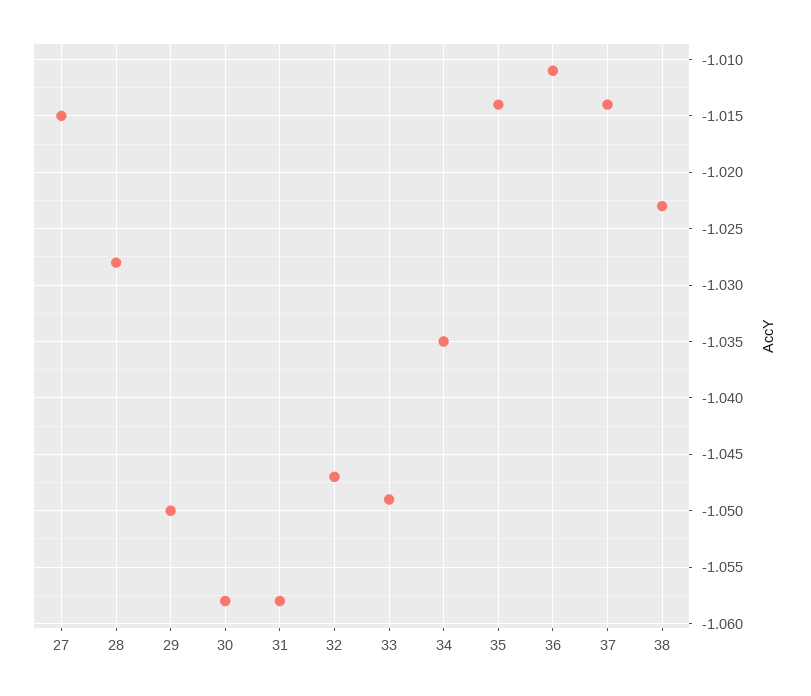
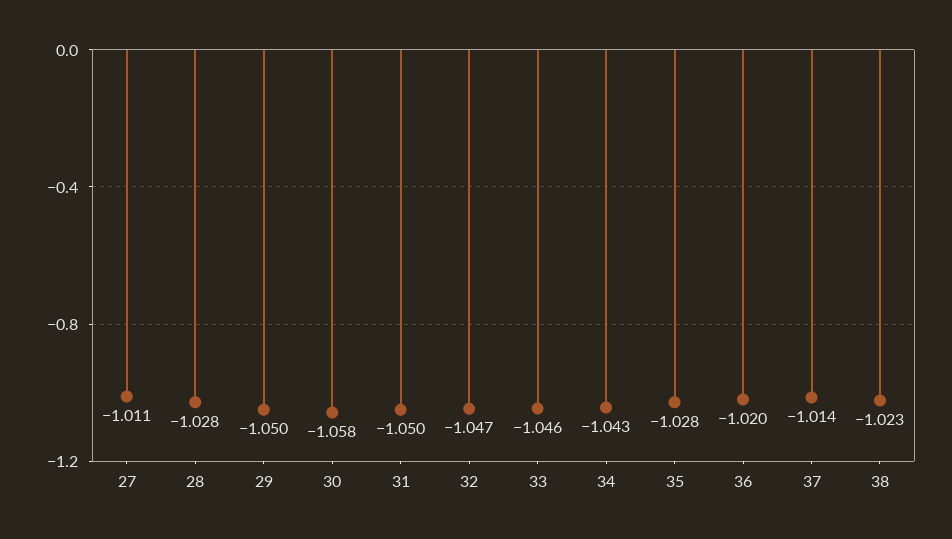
27: -1.015 -> -1.011
31: -1.058 -> -1.05
33: -1.049 -> -1.046
34: -1.035 -> -1.043
35: -1.014 -> -1.028
36: -1.011 -> -1.02

